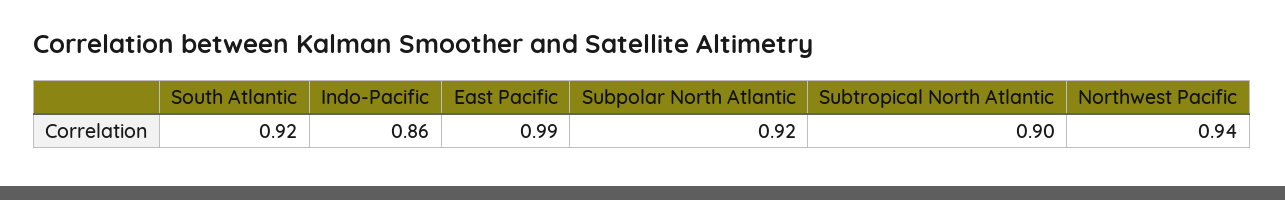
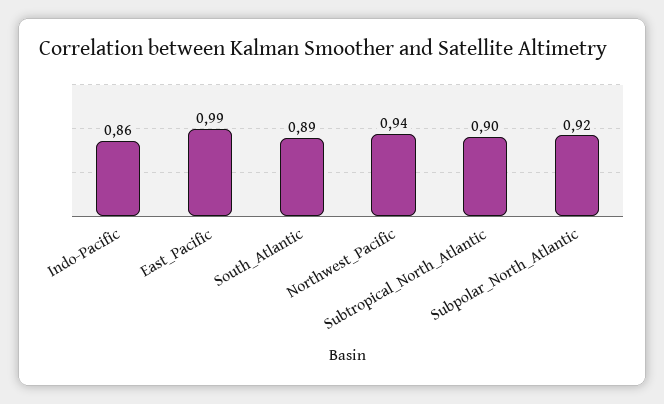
South Atlantic: 0.92 -> 0.89

